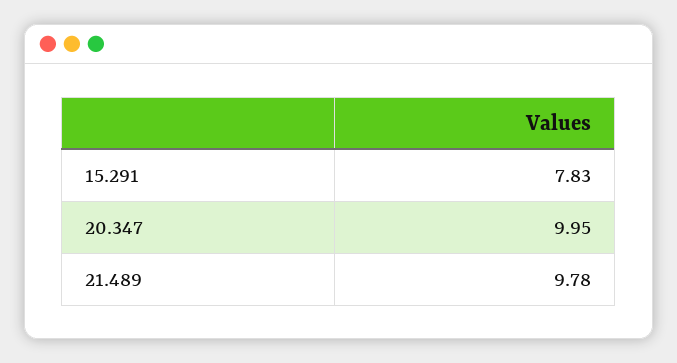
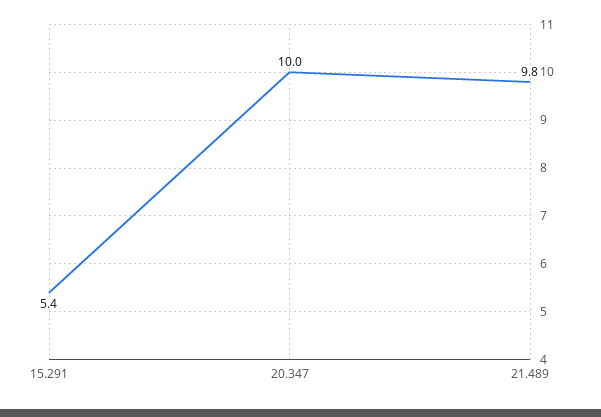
15.291: 7.83 -> 5.4

